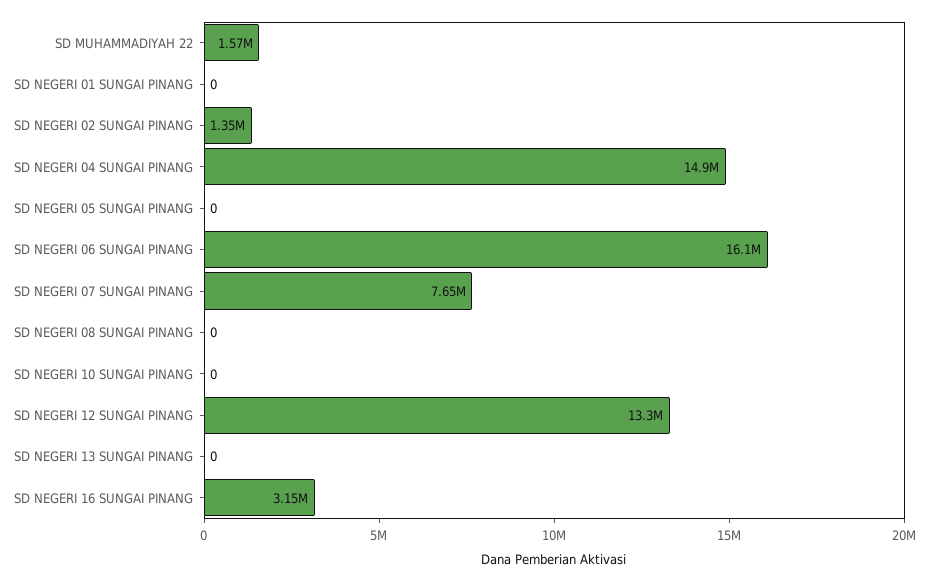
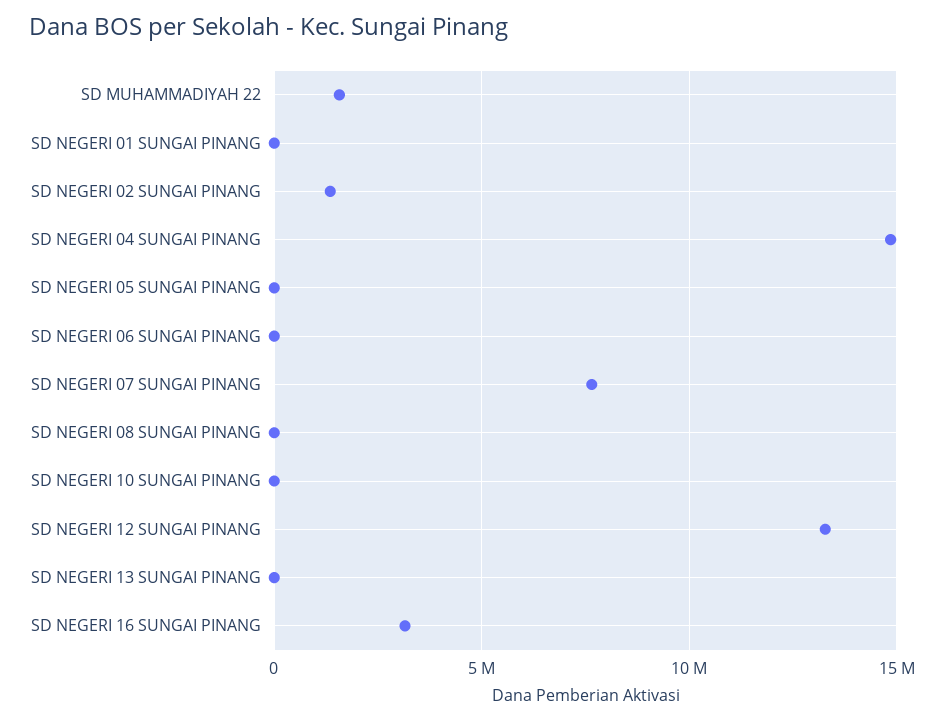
SD NEGERI 06 SUNGAI PINANG: 16100000 -> 0

